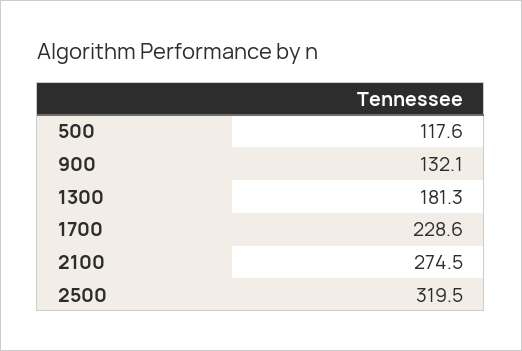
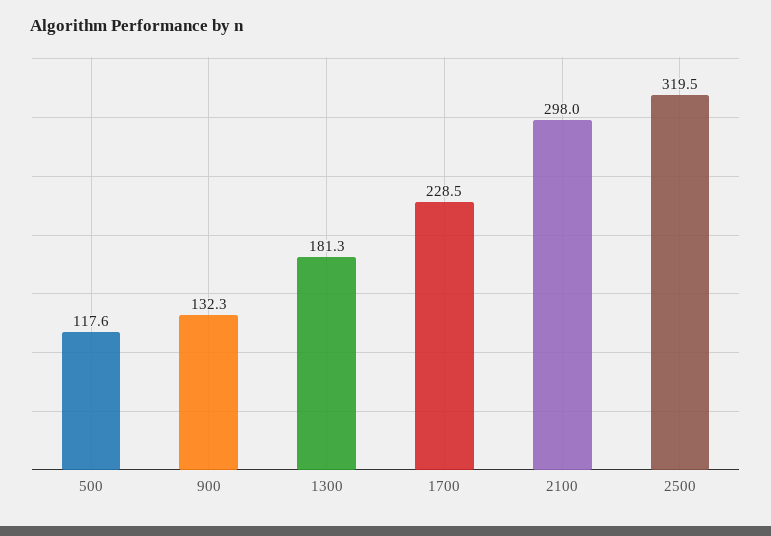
900: 132.1 -> 132.3
1700: 228.6 -> 228.5
2100: 274.5 -> 298

